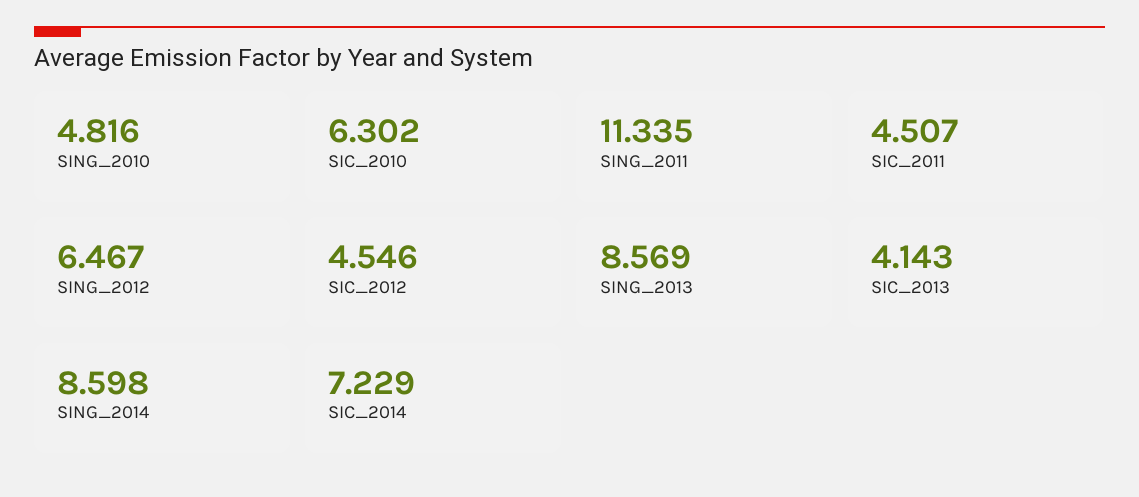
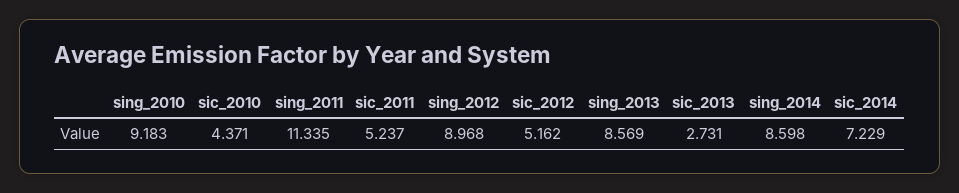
SING_2010: 4.816 -> 9.183
SIC_2010: 6.302 -> 4.371
SIC_2011: 4.507 -> 5.237
SING_2012: 6.467 -> 8.968
SIC_2012: 4.546 -> 5.162
SIC_2013: 4.143 -> 2.731

